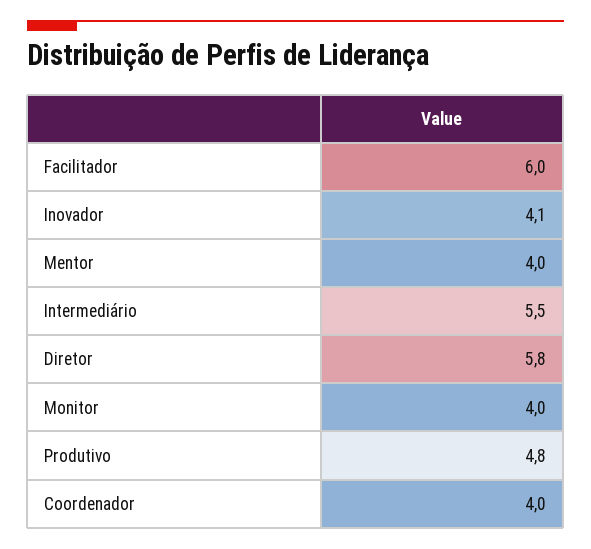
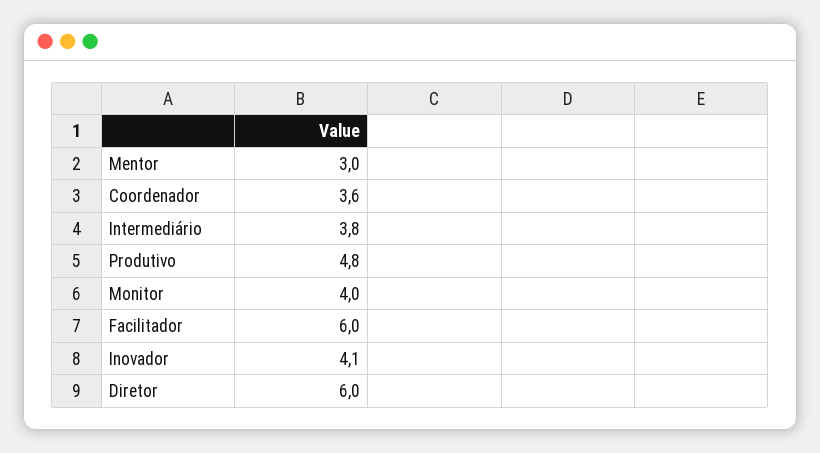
Mentor: 4 -> 3
Intermediário: 5.5 -> 3.8
Diretor: 5.8 -> 6
Coordenador: 4 -> 3.6

